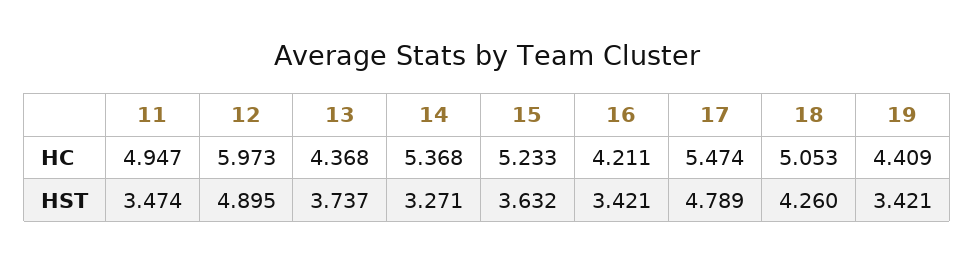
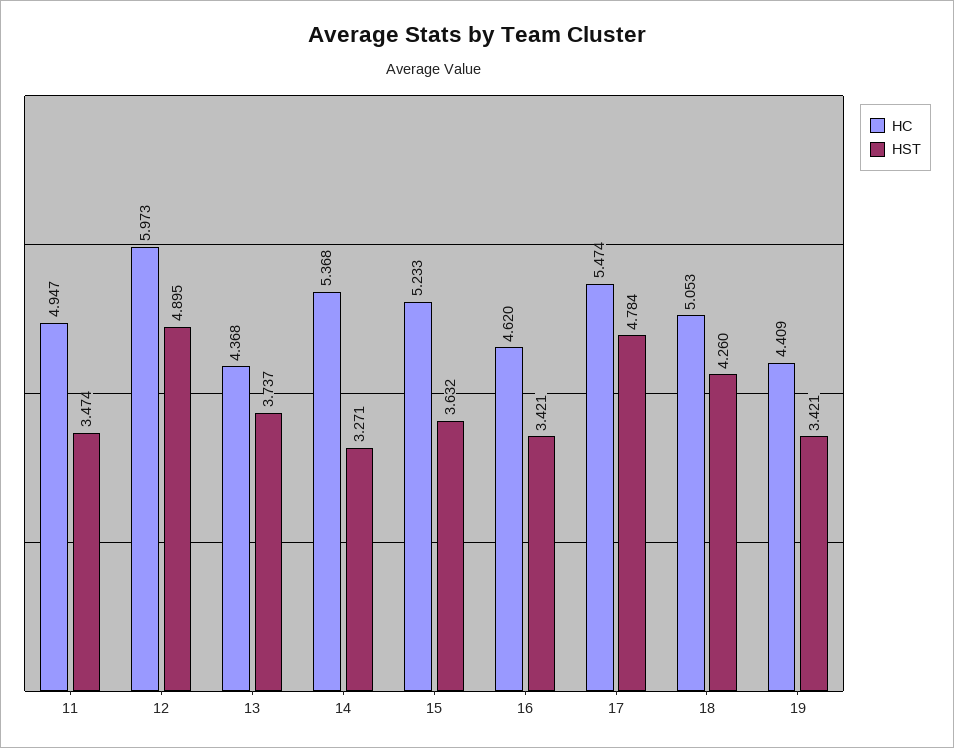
HC, 16: 4.211 -> 4.62
HST, 17: 4.789 -> 4.784

